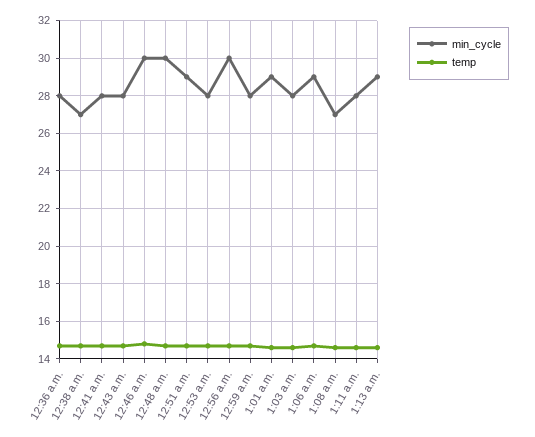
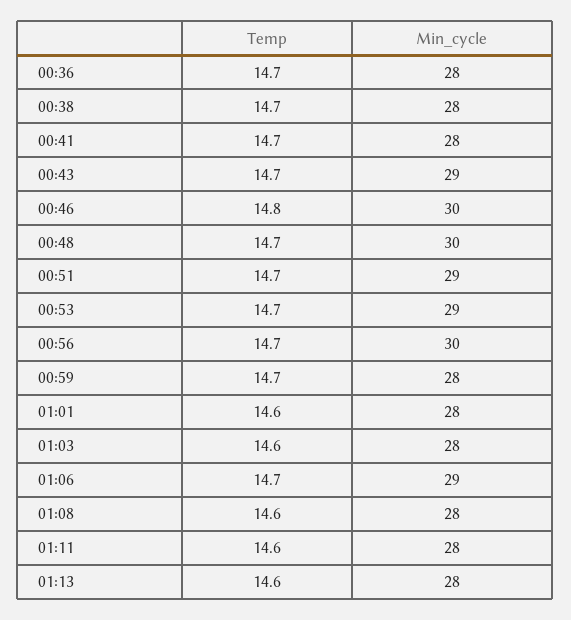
min_cycle, 12:38 a.m.: 27 -> 28
min_cycle, 12:43 a.m.: 28 -> 29
min_cycle, 12:53 a.m.: 28 -> 29
min_cycle, 1:01 a.m.: 29 -> 28
min_cycle, 1:08 a.m.: 27 -> 28
min_cycle, 1:13 a.m.: 29 -> 28

